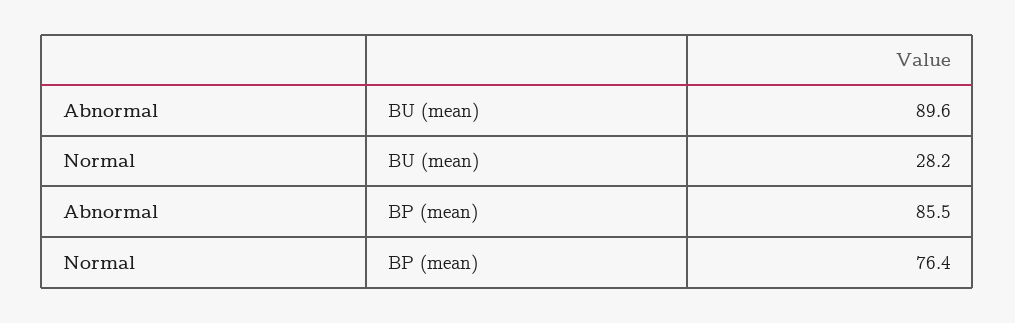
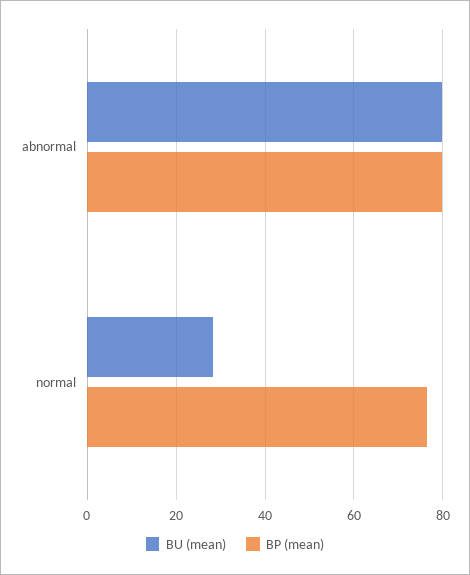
BU (mean), Abnormal: 89.6 -> 80
BP (mean), Abnormal: 85.5 -> 80

